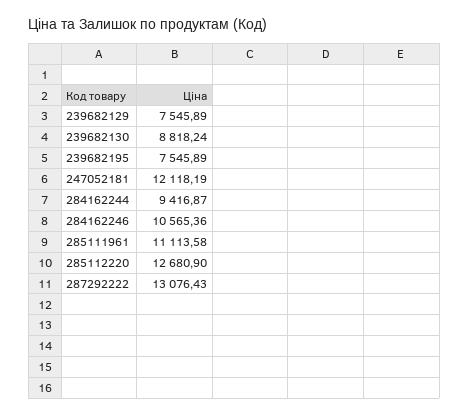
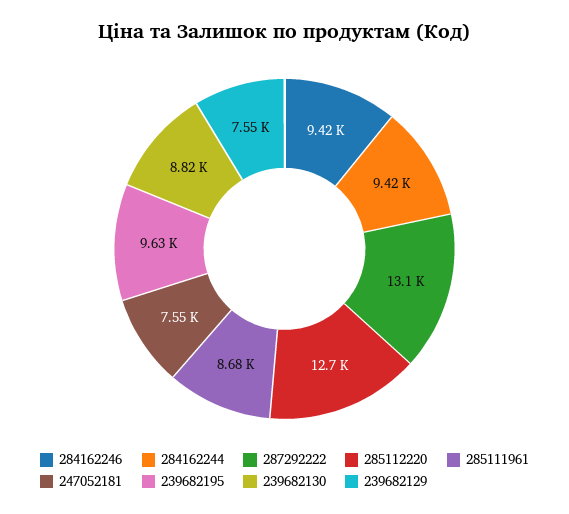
239682195: 7545.89 -> 9630
247052181: 12118.19 -> 7550
284162246: 10565.36 -> 9420
285111961: 11113.58 -> 8680

